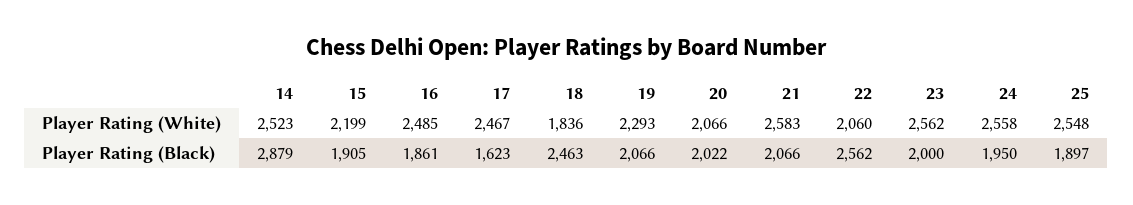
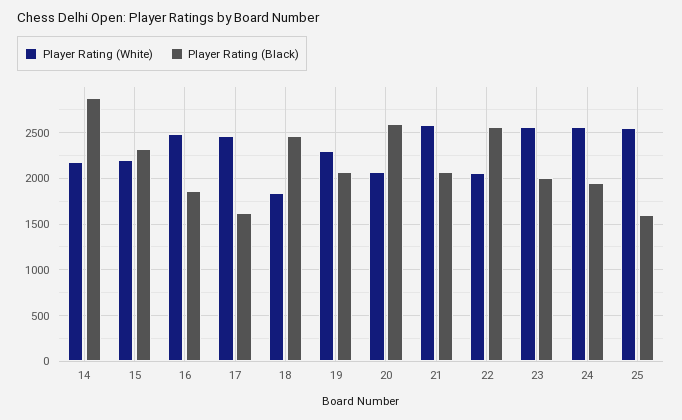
Player Rating (White), 14: 2523 -> 2200
Player Rating (Black), 15: 1905 -> 2300
Player Rating (Black), 20: 2022 -> 2600
Player Rating (Black), 25: 1897 -> 1600

